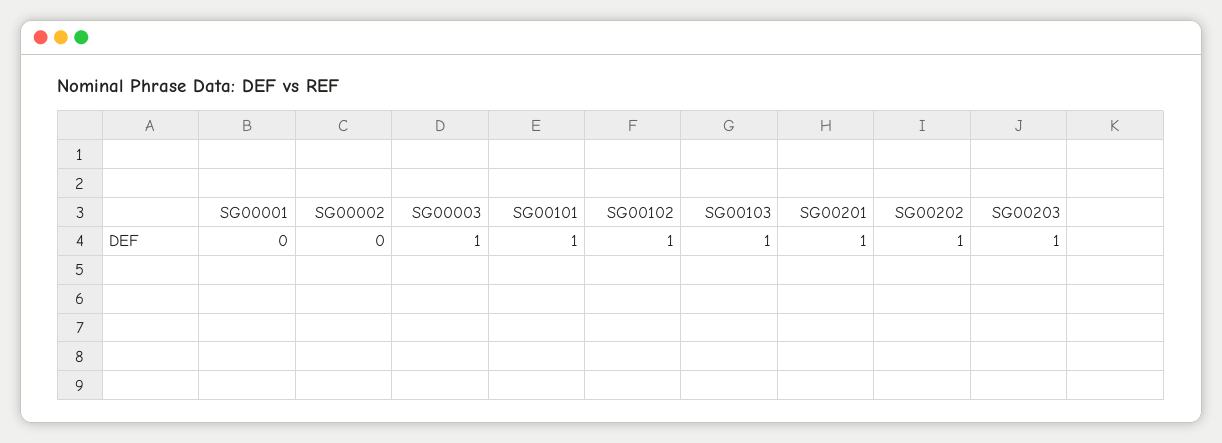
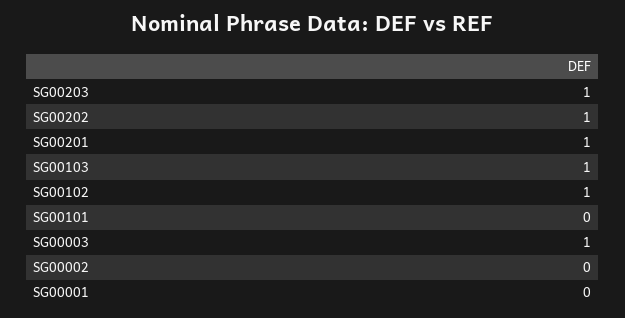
SG00101: 1 -> 0

